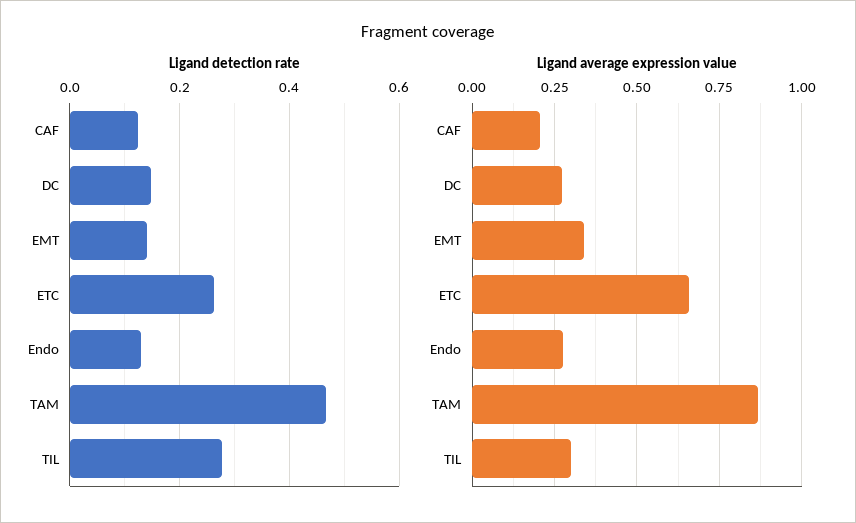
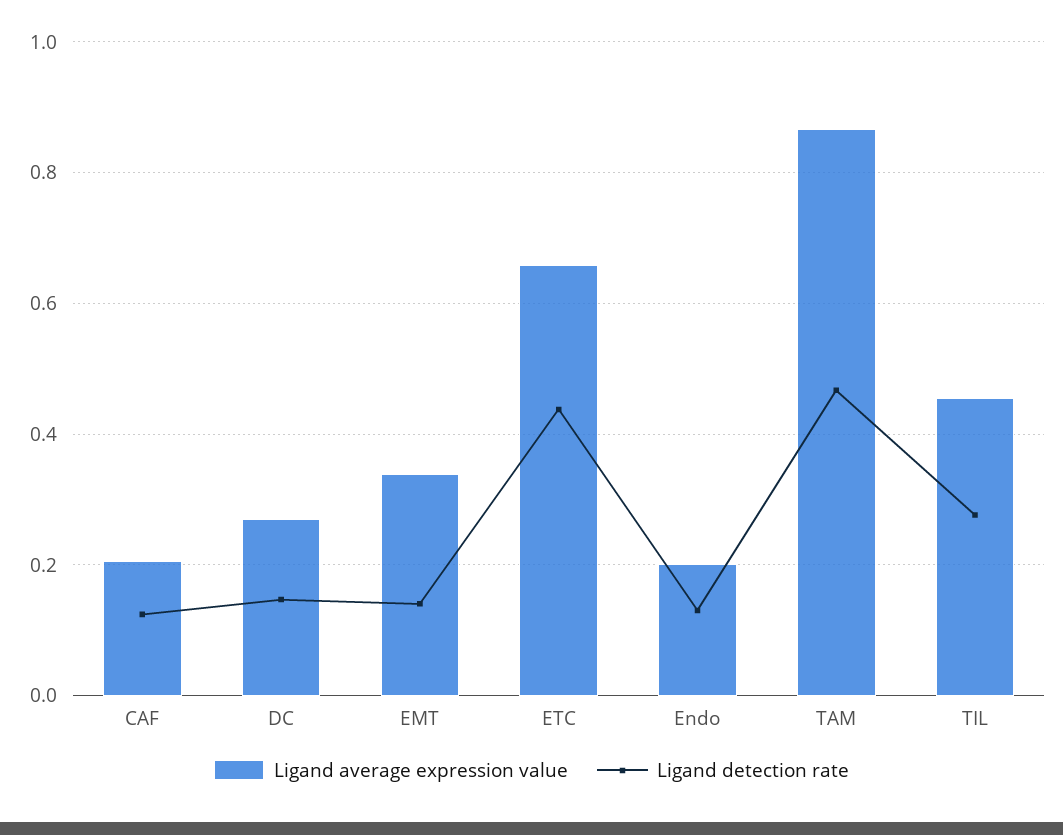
Ligand detection rate, ETC: 0.26 -> 0.44
Ligand average expression value, Endo: 0.275 -> 0.2
Ligand average expression value, TIL: 0.3 -> 0.46

